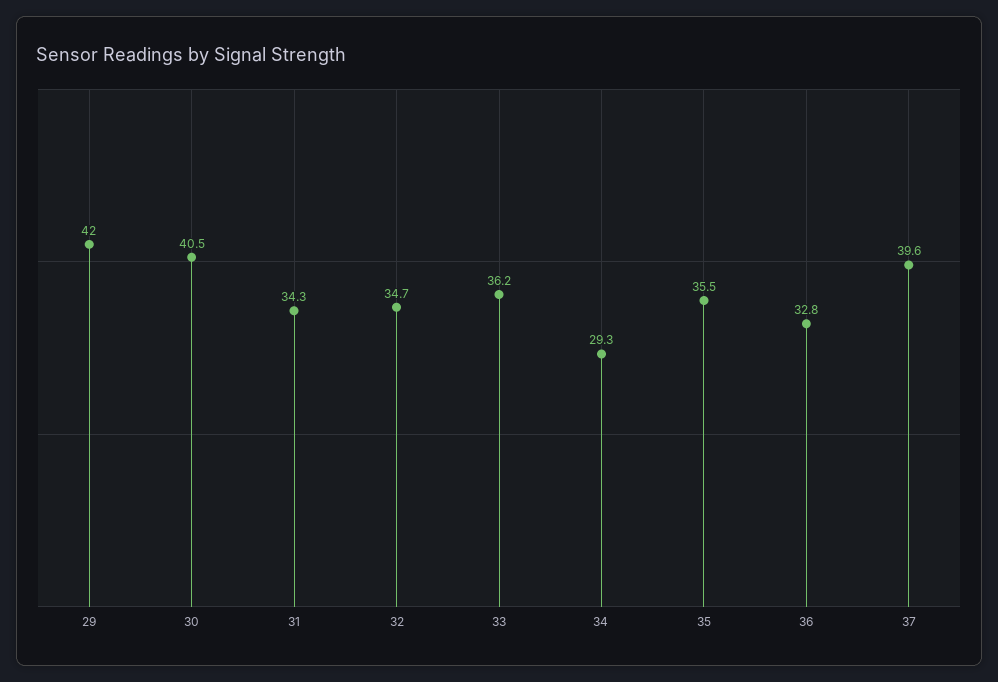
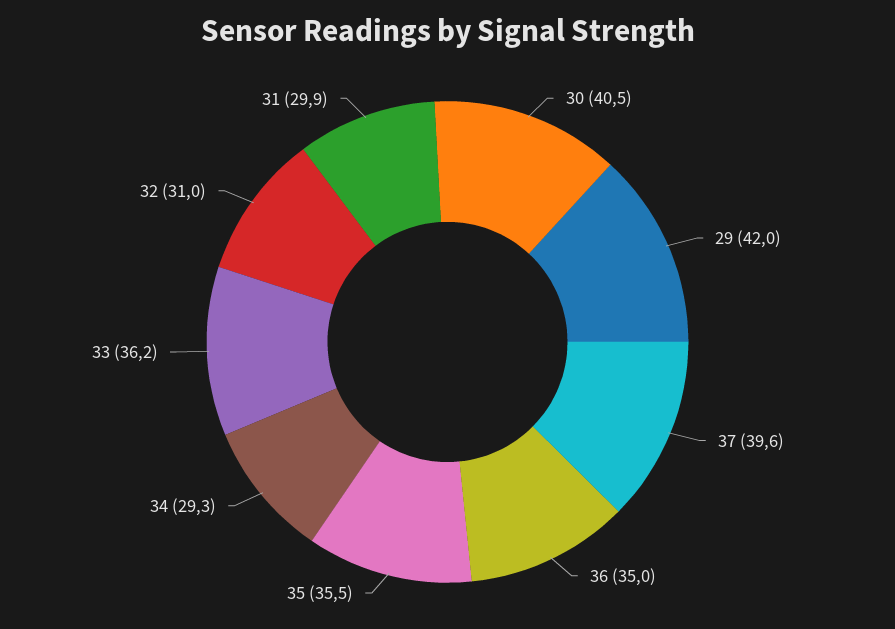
31: 34.3 -> 29.9
32: 34.7 -> 31
36: 32.8 -> 35

